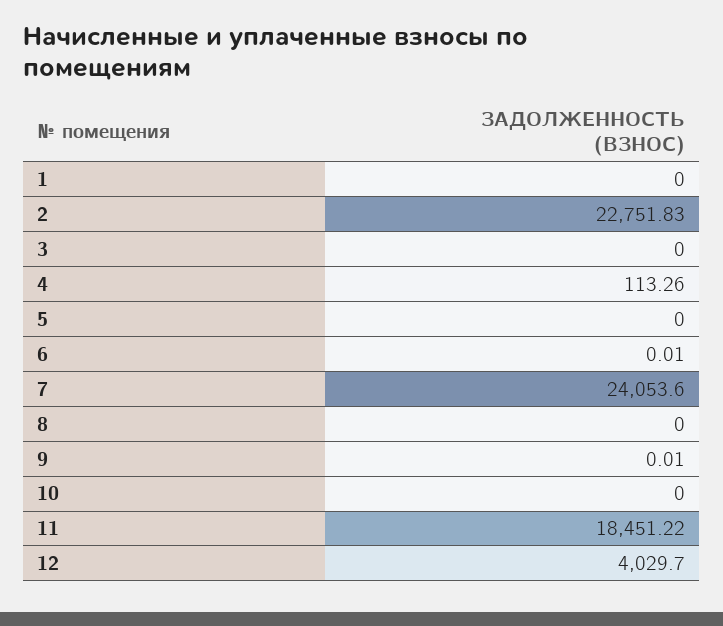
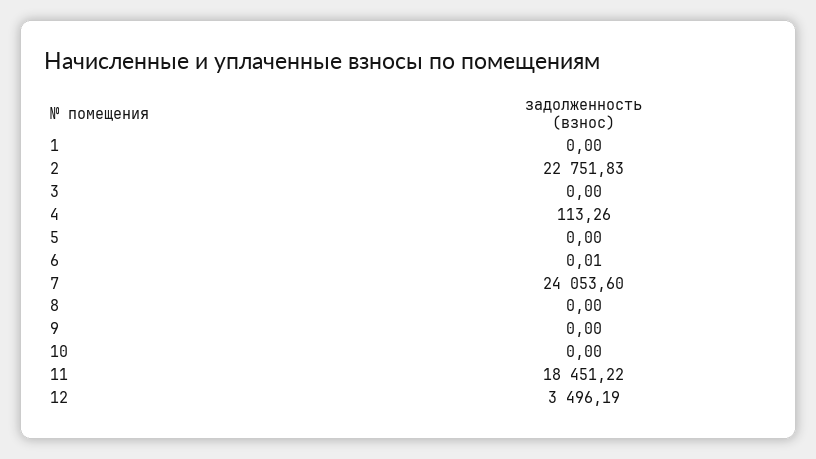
9: 0.01 -> 0
12: 4029.7 -> 3496.19

